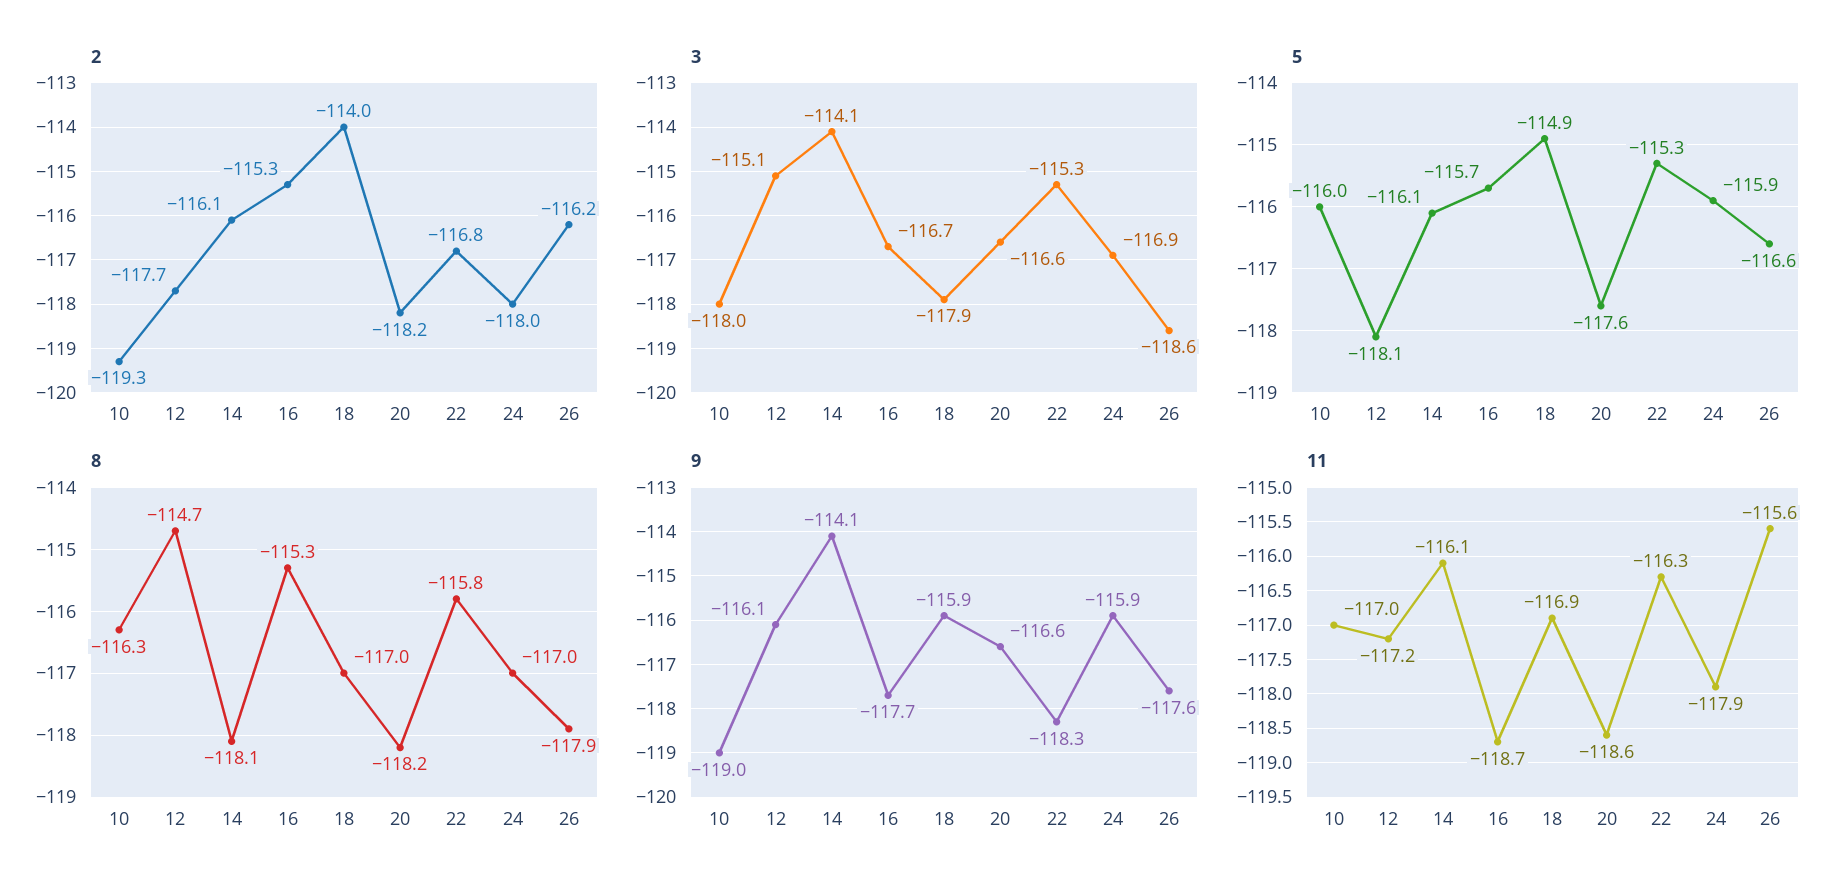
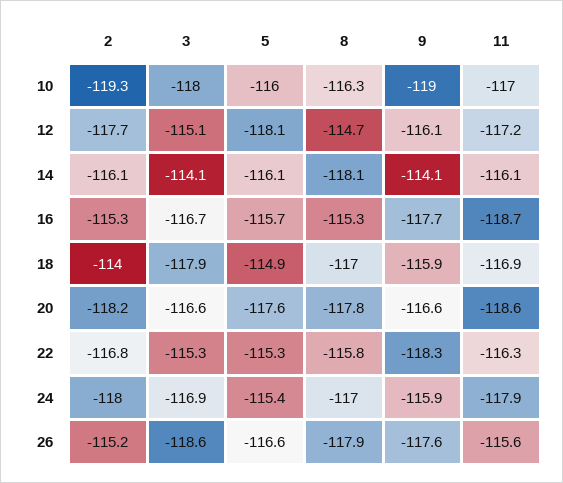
2, 26: -116.2 -> -115.2
5, 24: -115.9 -> -115.4
8, 20: -118.2 -> -117.8

